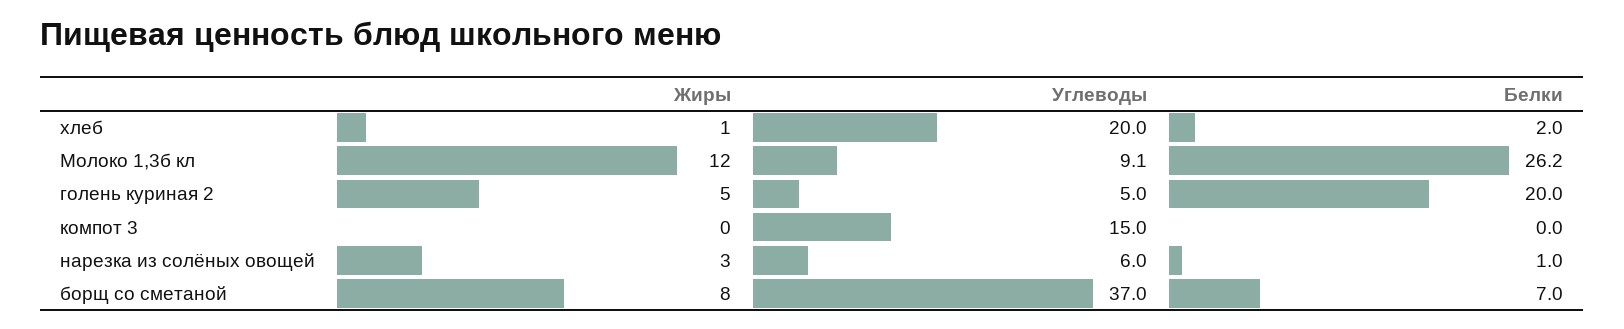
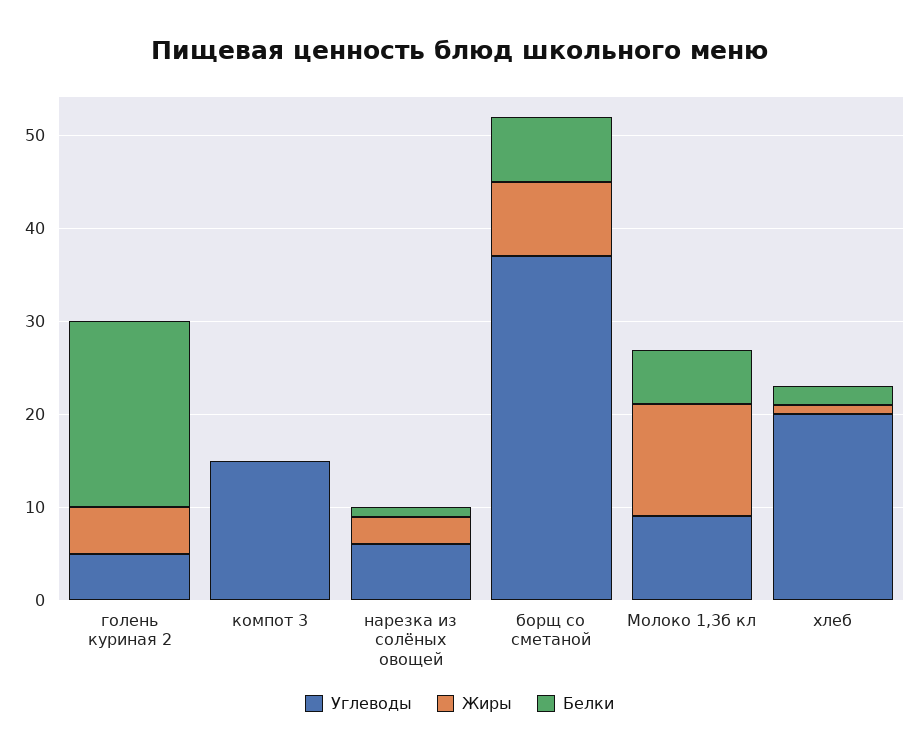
Белки, Молоко 1,3б кл: 26.2 -> 6

